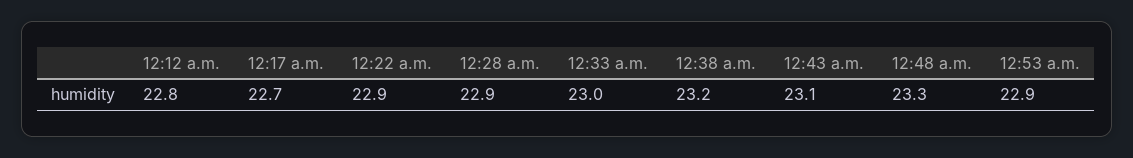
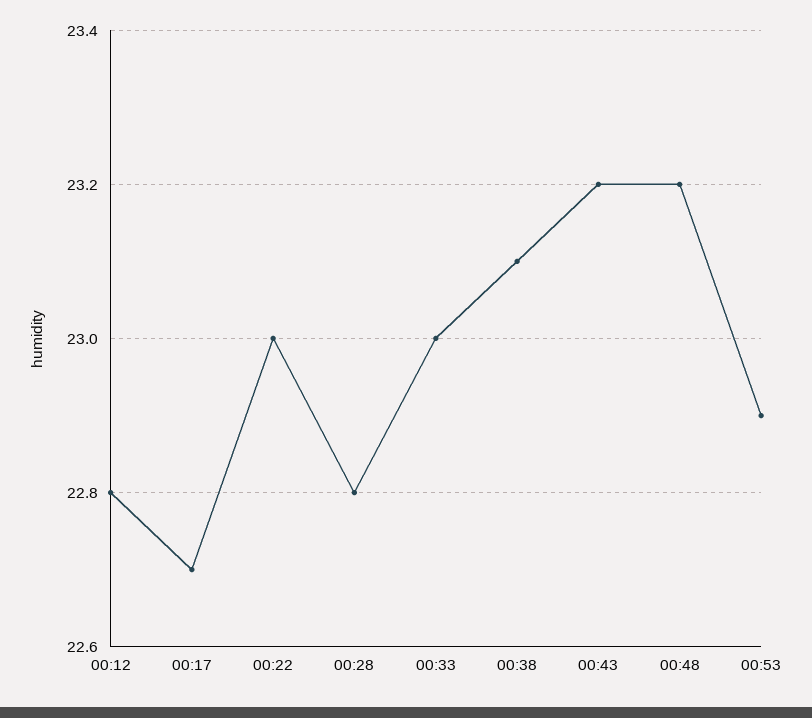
12:22 a.m.: 22.9 -> 23
12:28 a.m.: 22.9 -> 22.8
12:38 a.m.: 23.2 -> 23.1
12:43 a.m.: 23.1 -> 23.2
12:48 a.m.: 23.3 -> 23.2

